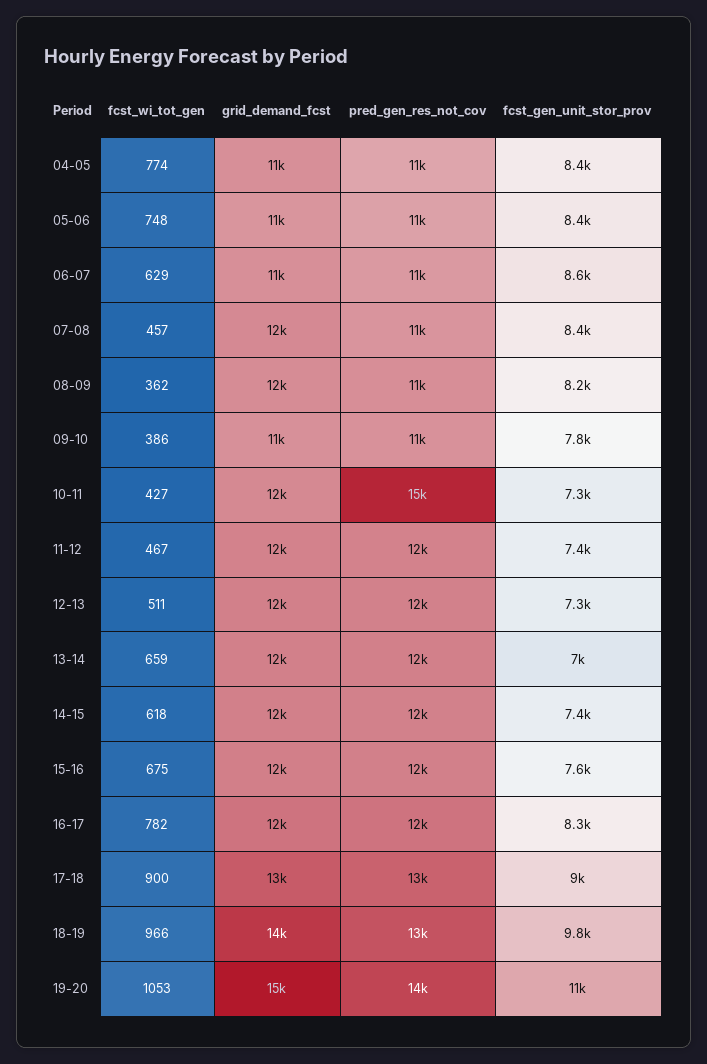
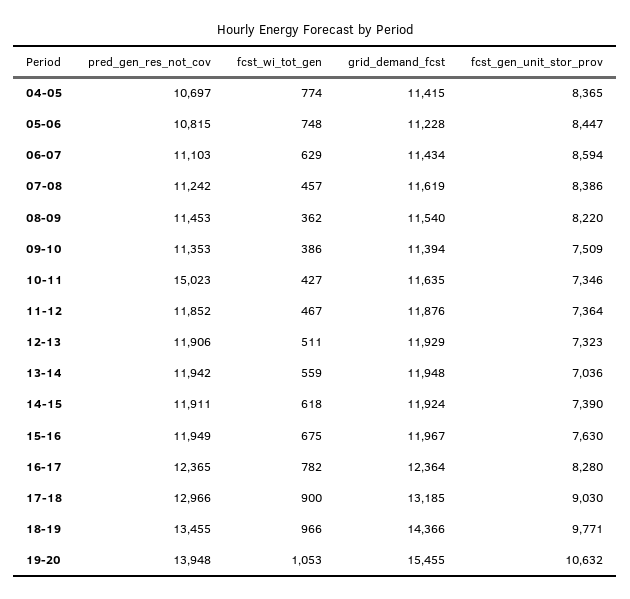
fcst_gen_unit_stor_prov, 09-10: 7800 -> 7509
fcst_wi_tot_gen, 13-14: 659 -> 559

